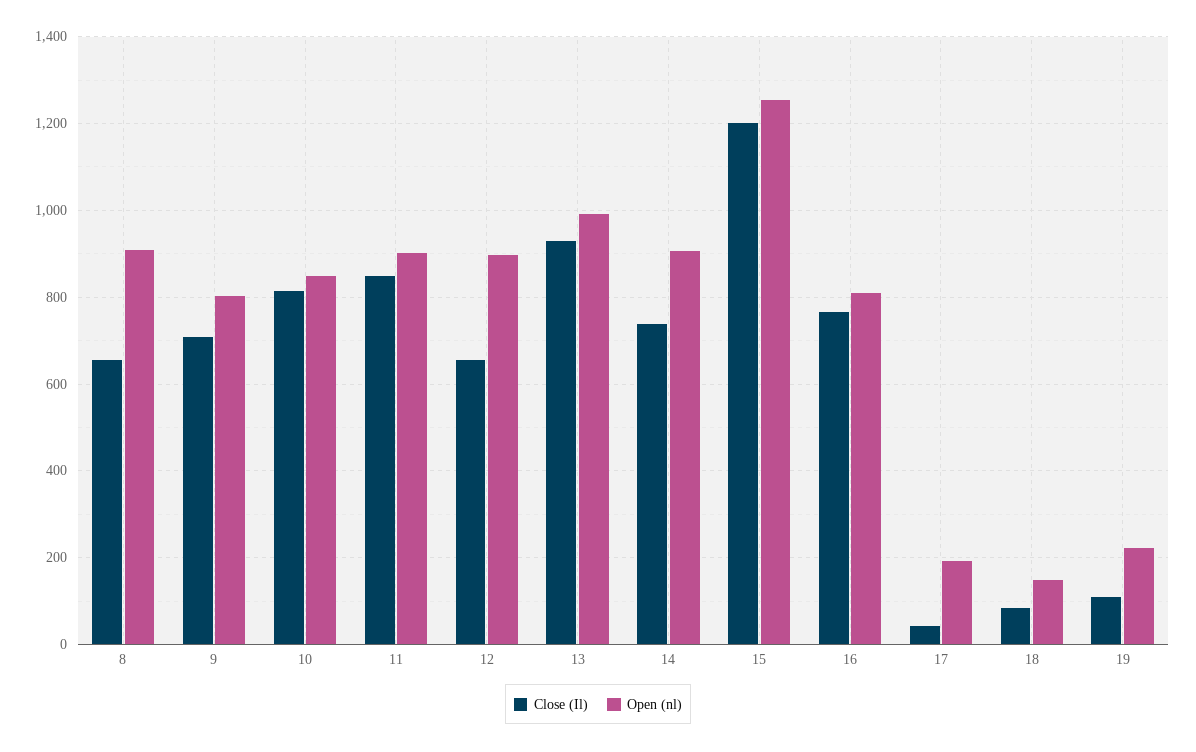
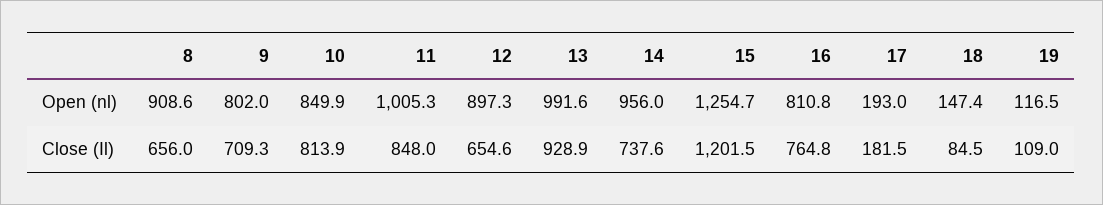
Open (nl), 11: 900 -> 1005.3
Open (nl), 14: 900 -> 956
Close (Il), 17: 40 -> 181.5
Open (nl), 19: 220 -> 116.5

